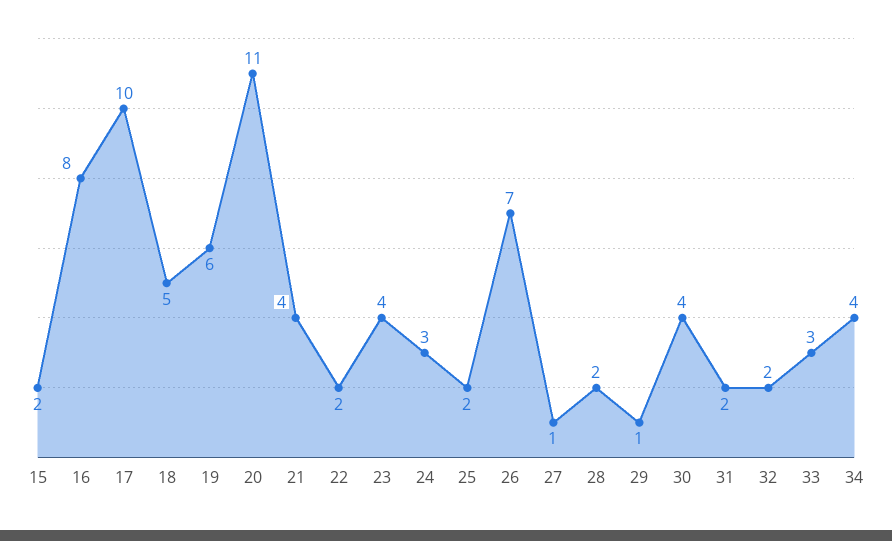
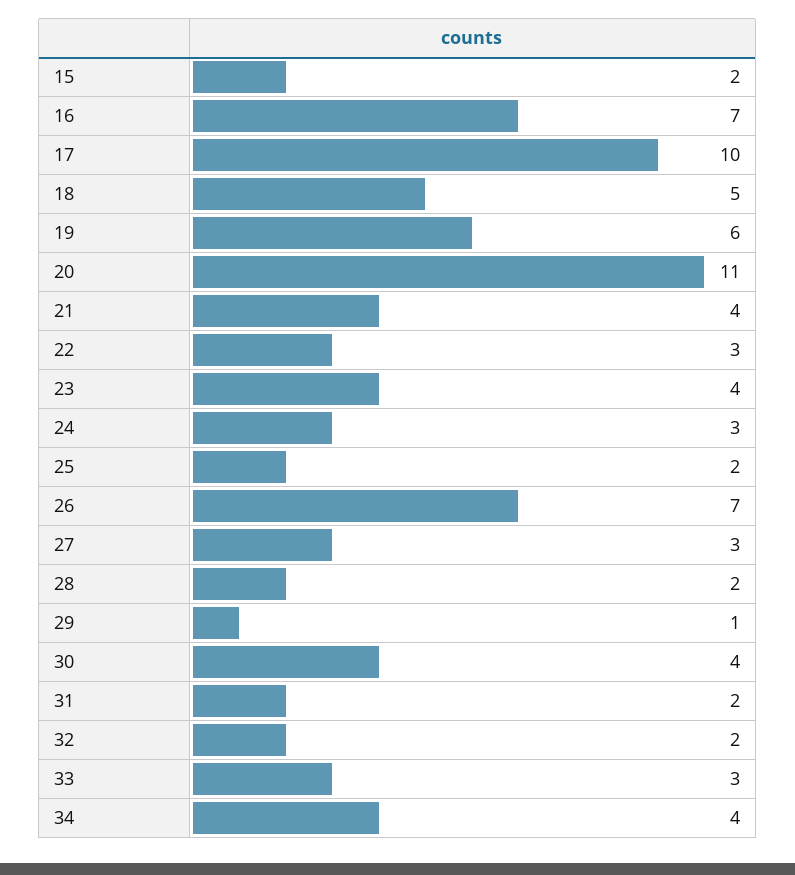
16: 8 -> 7
22: 2 -> 3
27: 1 -> 3

